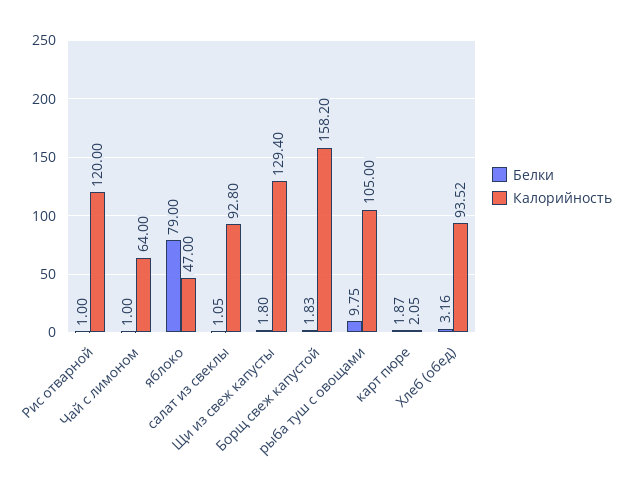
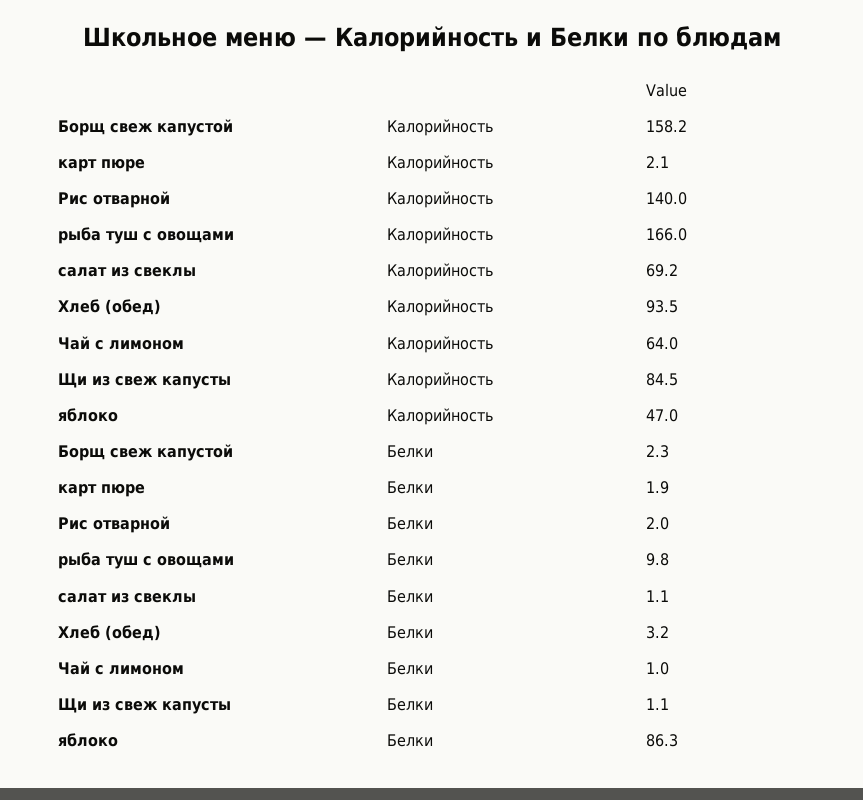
Белки, Рис отварной: 1 -> 2
Калорийность, Рис отварной: 120 -> 140
Белки, яблоко: 79 -> 86.3
Калорийность, салат из свеклы: 92.8 -> 69.2
Белки, Щи из свеж капусты: 1.8 -> 1.1
Калорийность, Щи из свеж капусты: 129.4 -> 84.5
Белки, Борщ свеж капустой: 1.83 -> 2.3
Калорийность, рыба туш с овощами: 105 -> 166

